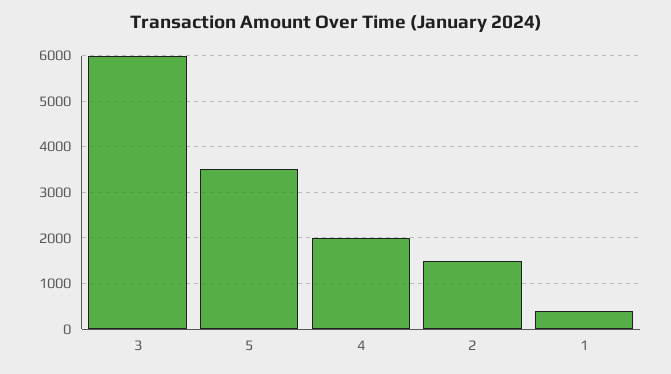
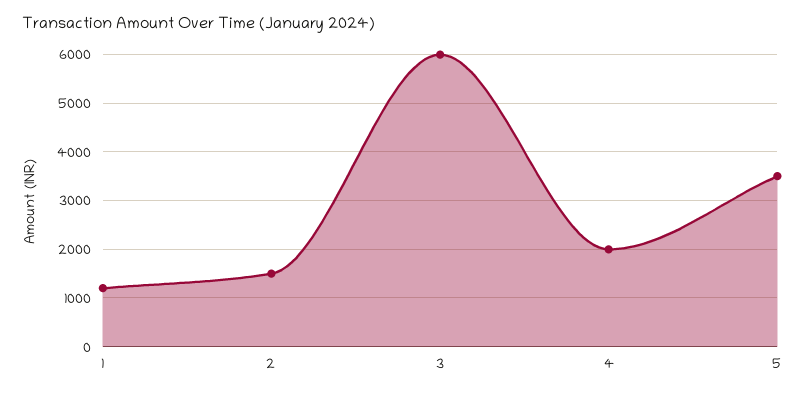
1: 400 -> 1200

